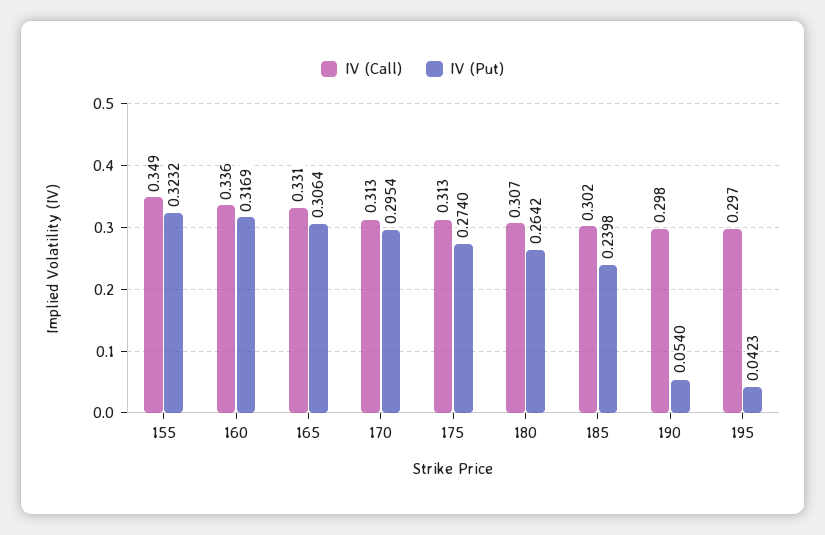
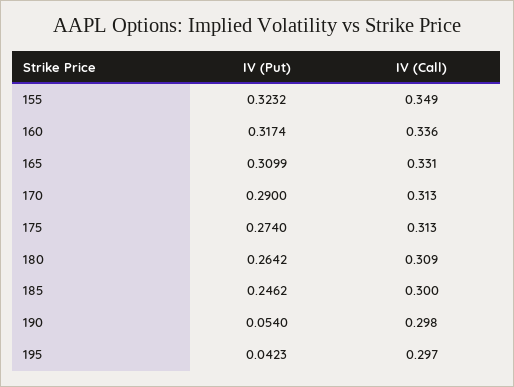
IV (Put), 160: 0.3169 -> 0.3174
IV (Put), 165: 0.3064 -> 0.3099
IV (Put), 170: 0.2954 -> 0.29
IV (Call), 180: 0.307 -> 0.309
IV (Call), 185: 0.302 -> 0.3
IV (Put), 185: 0.2398 -> 0.2462

